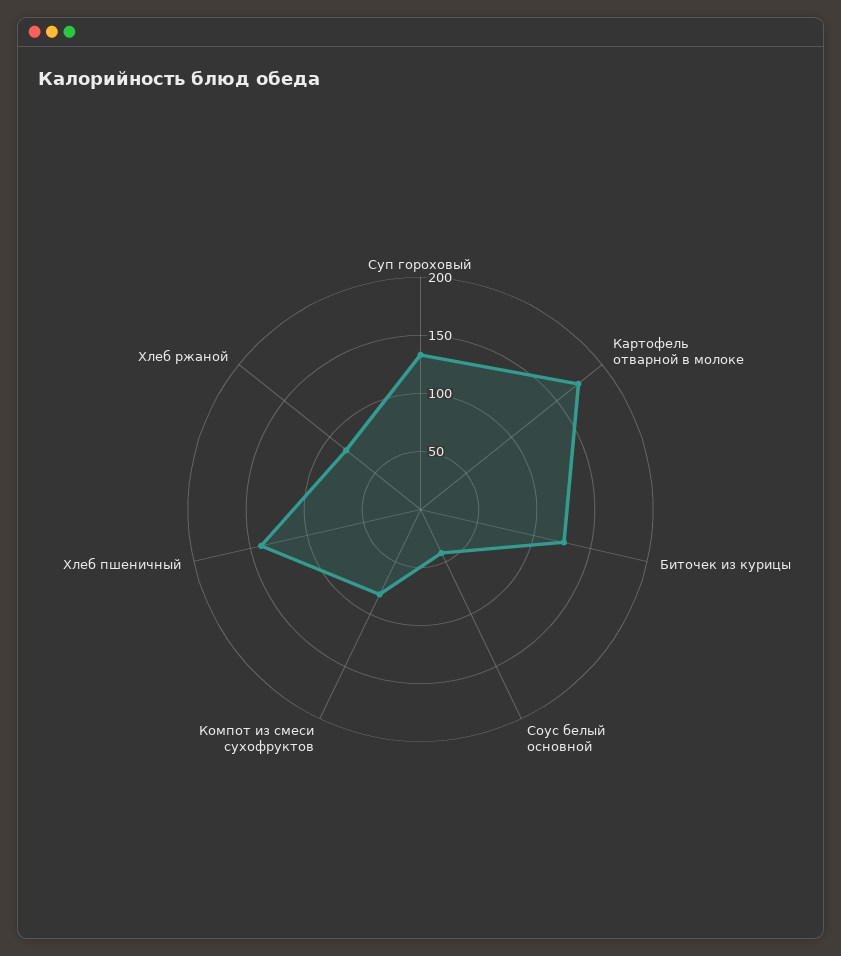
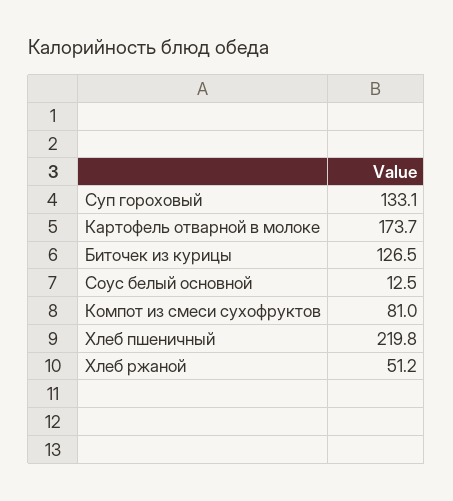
Соус белый основной: 40 -> 12.5
Хлеб пшеничный: 140 -> 219.8
Хлеб ржаной: 80 -> 51.2

